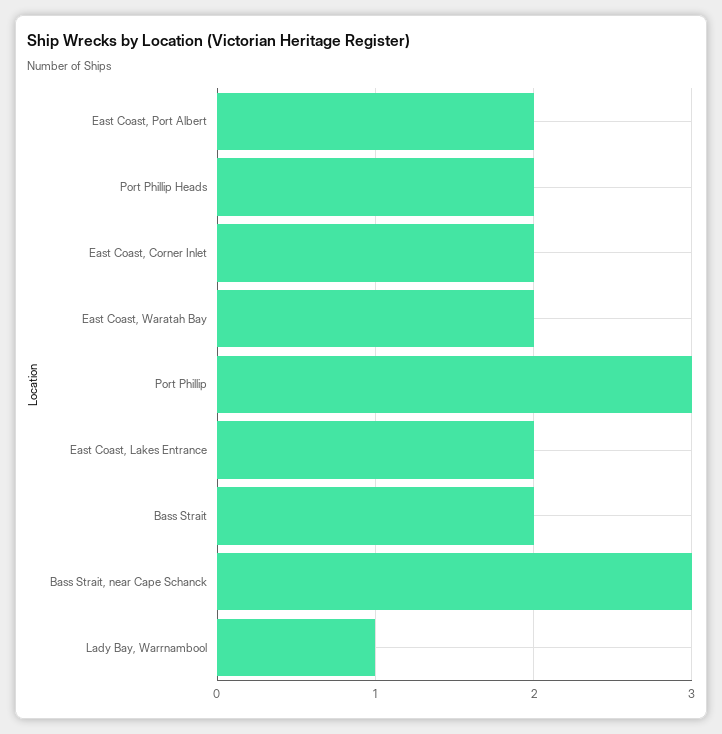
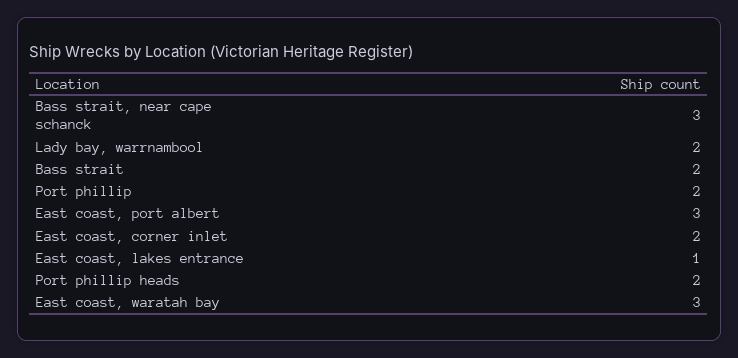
East Coast, Port Albert: 2 -> 3
East Coast, Waratah Bay: 2 -> 3
Port Phillip: 3 -> 2
East Coast, Lakes Entrance: 2 -> 1
Lady Bay, Warrnambool: 1 -> 2

